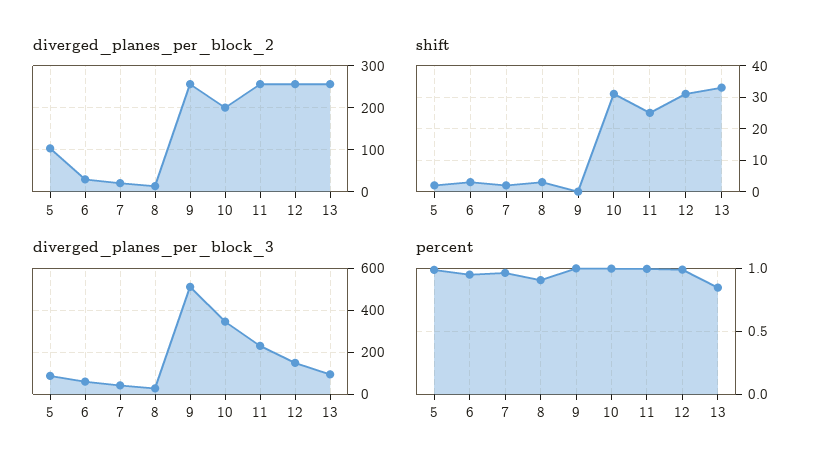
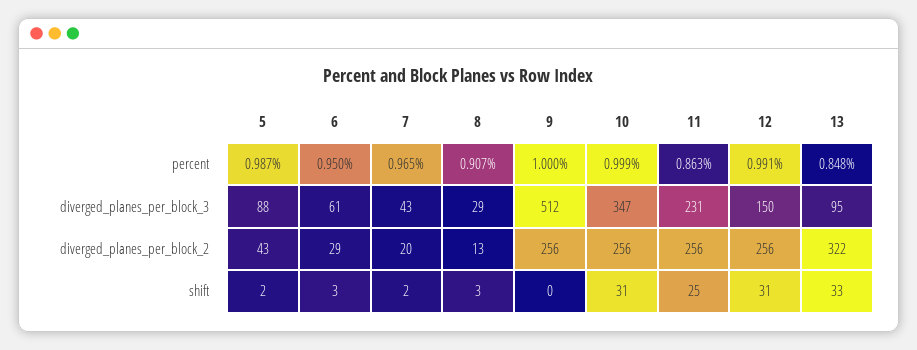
diverged_planes_per_block_2, 5: 100 -> 43
diverged_planes_per_block_2, 10: 200 -> 256
diverged_planes_per_block_2, 13: 260 -> 322
percent, 11: 1 -> 0.863

